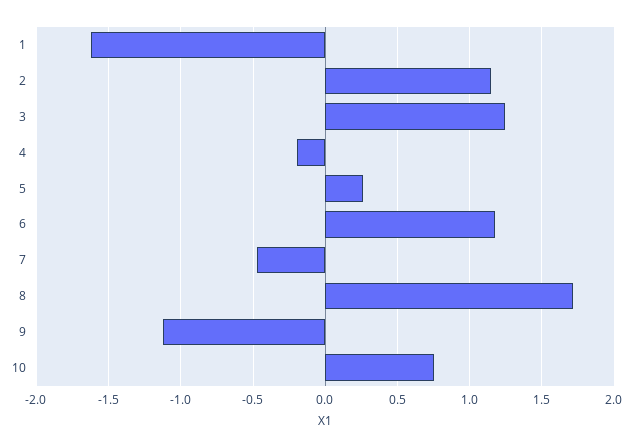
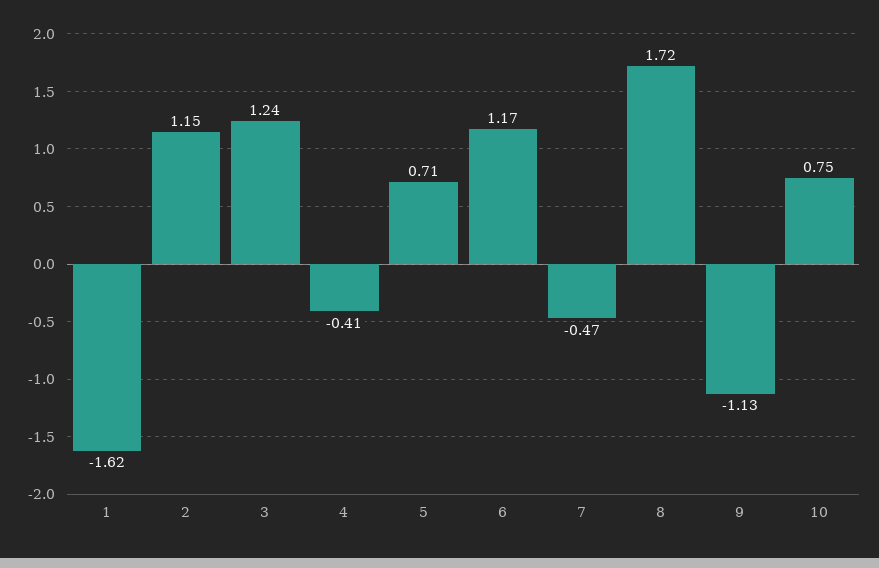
4: -0.2 -> -0.41
5: 0.25 -> 0.71

